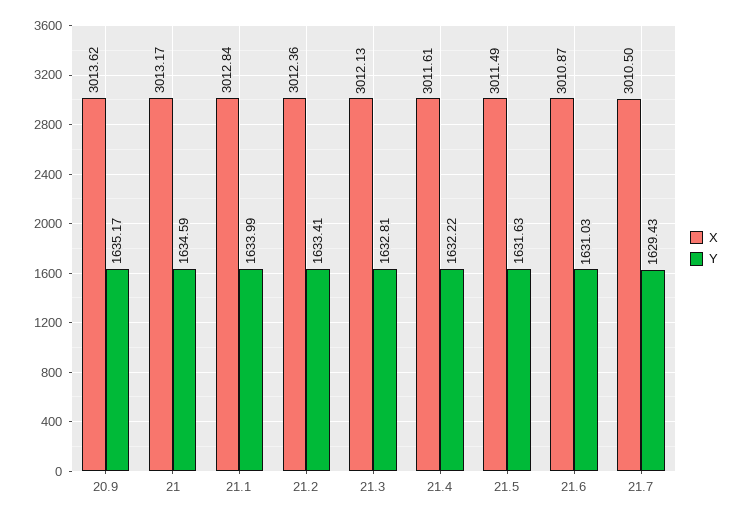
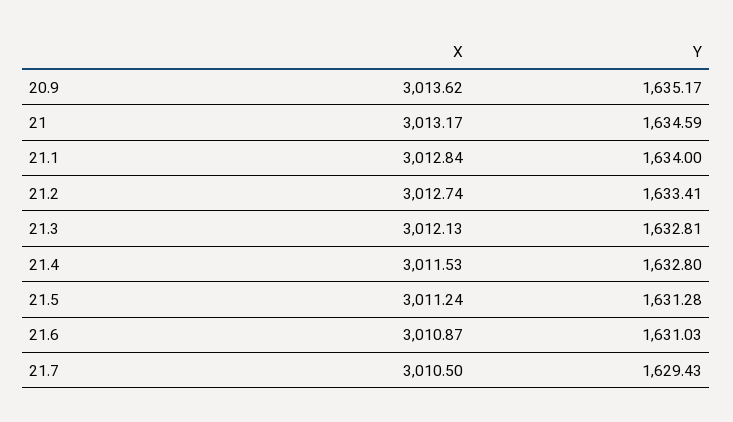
Y, 21.1: 1633.99 -> 1634
X, 21.2: 3012.36 -> 3012.74
X, 21.4: 3011.61 -> 3011.53
Y, 21.4: 1632.22 -> 1632.8
X, 21.5: 3011.49 -> 3011.24
Y, 21.5: 1631.63 -> 1631.28

